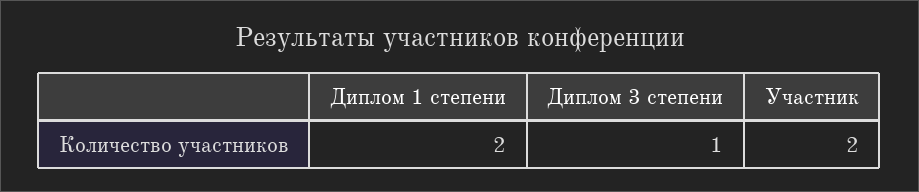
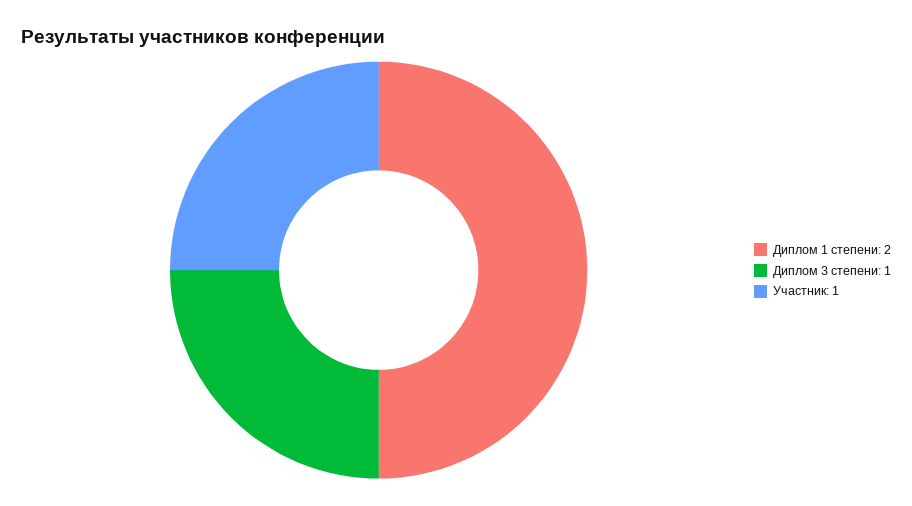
Участник: 2 -> 1

